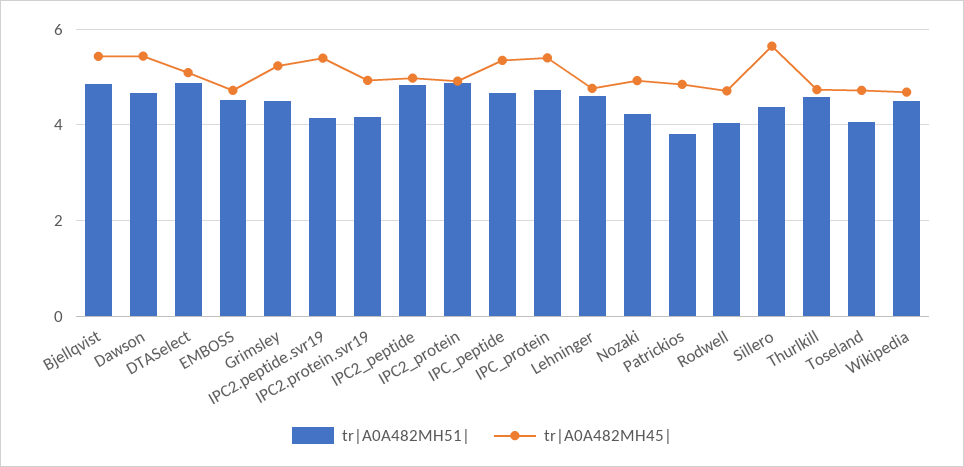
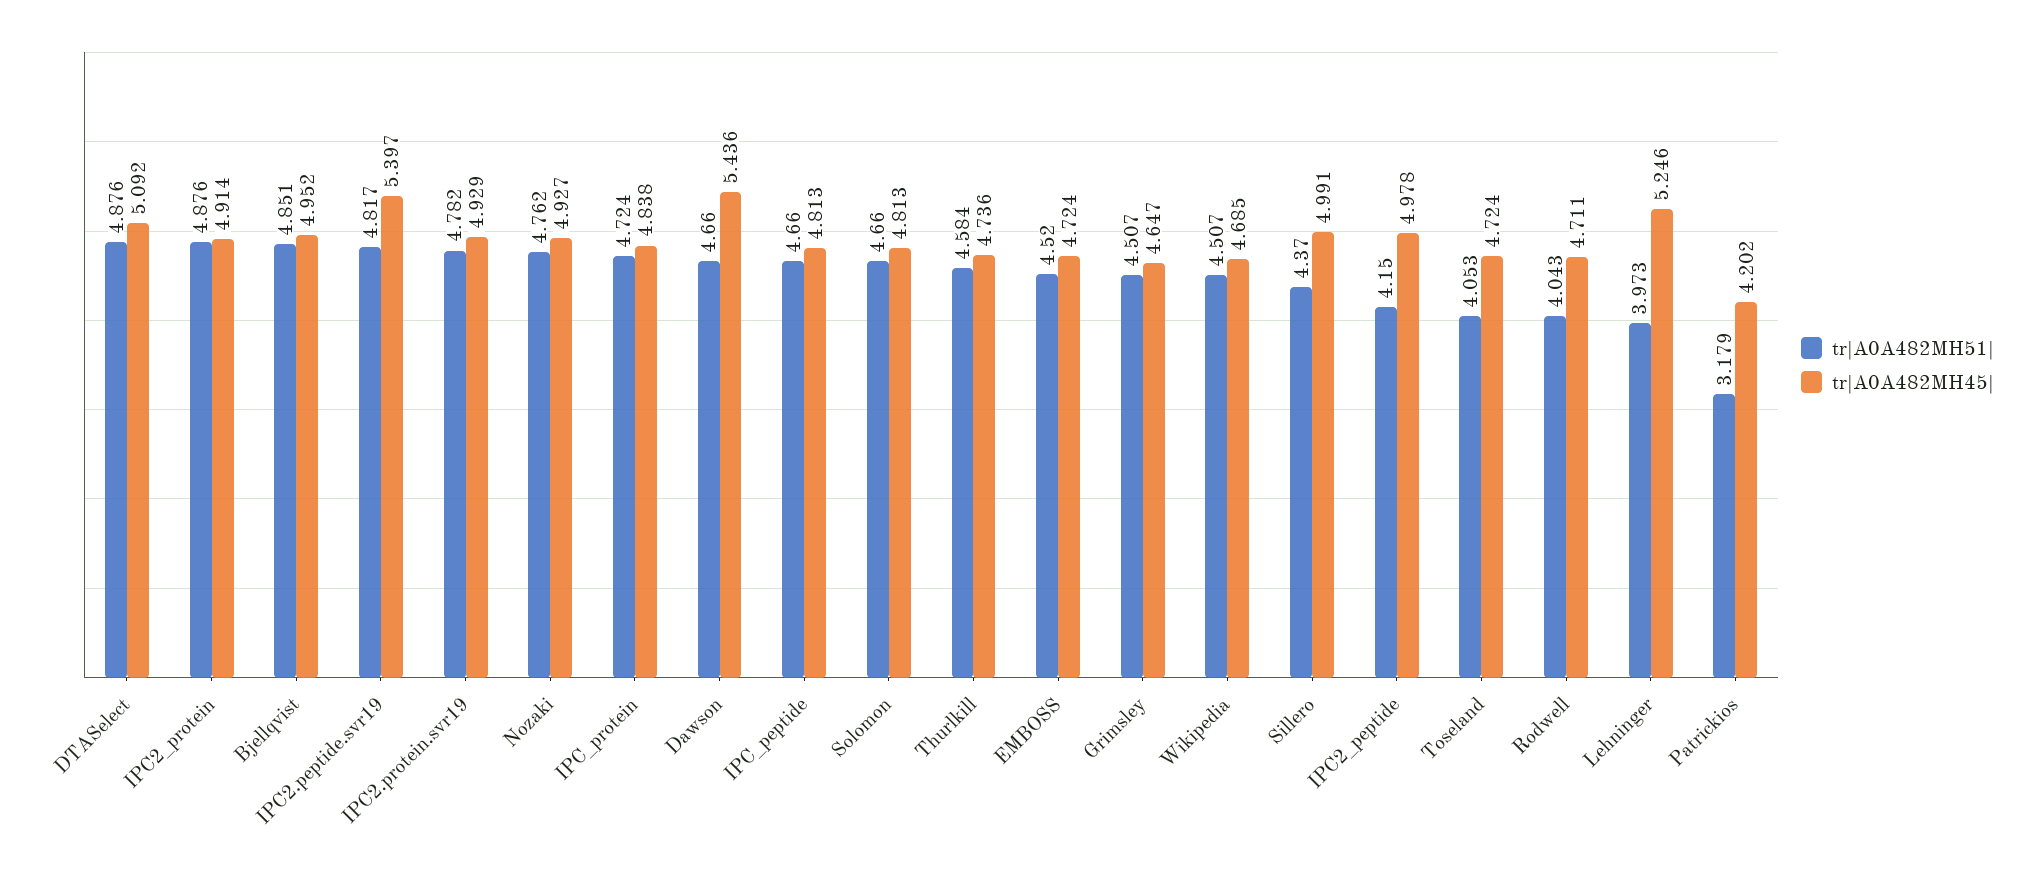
tr|A0A482MH45|, Bjellqvist: 5.4 -> 4.952
tr|A0A482MH45|, Grimsley: 5.2 -> 4.647
tr|A0A482MH51|, IPC2.peptide.svr19: 4.2 -> 4.817
tr|A0A482MH51|, IPC2.protein.svr19: 4.2 -> 4.782
tr|A0A482MH51|, IPC2_peptide: 4.8 -> 4.15
tr|A0A482MH45|, IPC_peptide: 5.4 -> 4.813
tr|A0A482MH45|, IPC_protein: 5.4 -> 4.838
tr|A0A482MH51|, Lehninger: 4.6 -> 3.973
tr|A0A482MH45|, Lehninger: 4.8 -> 5.246
tr|A0A482MH51|, Nozaki: 4.2 -> 4.762
tr|A0A482MH51|, Patrickios: 3.8 -> 3.179
tr|A0A482MH45|, Patrickios: 4.8 -> 4.202
tr|A0A482MH45|, Sillero: 5.6 -> 4.991
tr|A0A482MH51|, Solomon: none -> 4.66
tr|A0A482MH45|, Solomon: none -> 4.813

